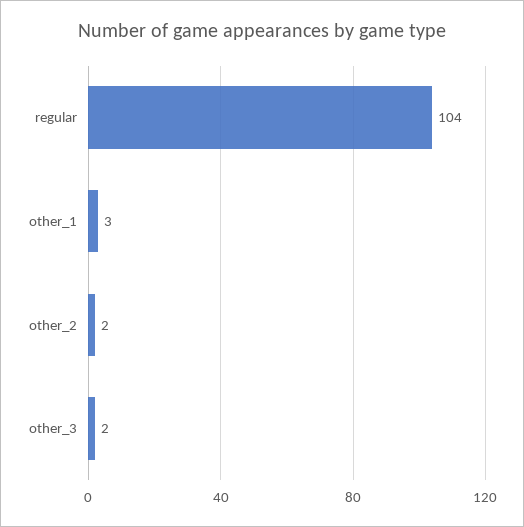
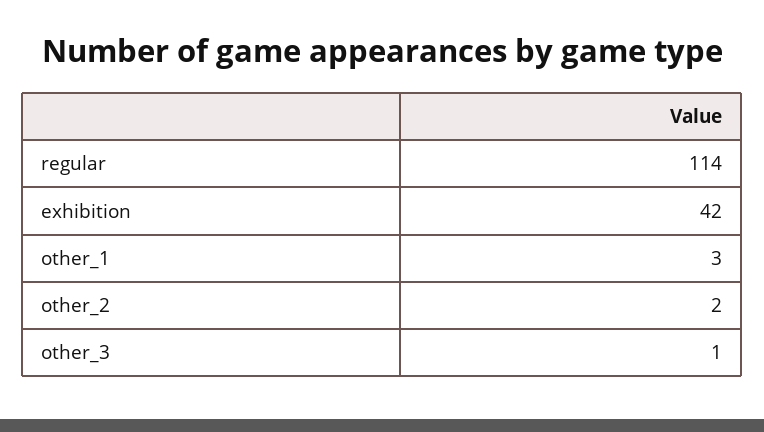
regular: 104 -> 114
other_3: 2 -> 1
exhibition: none -> 42

